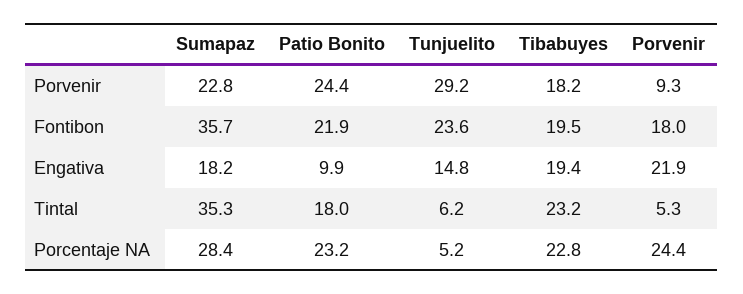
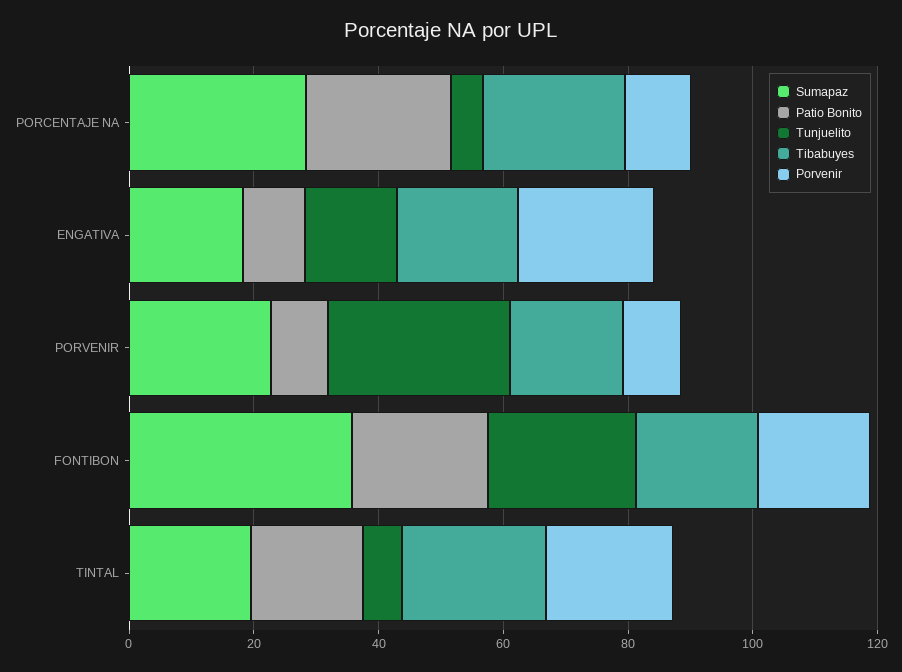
Patio Bonito, Porvenir: 24.4 -> 10
Sumapaz, Tintal: 35.3 -> 20
Porvenir, Tintal: 5.3 -> 20
Porvenir, Porcentaje NA: 24.4 -> 10

